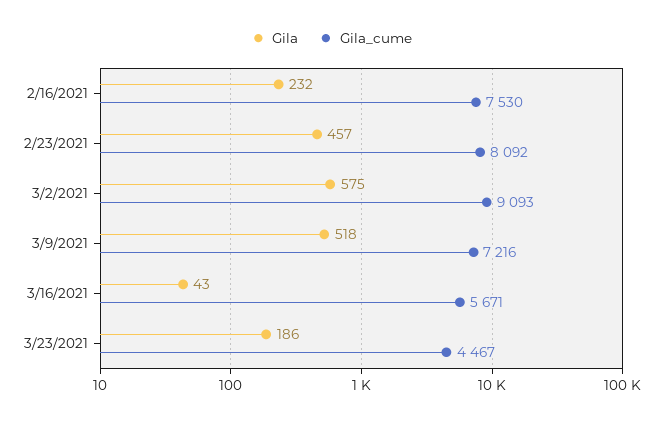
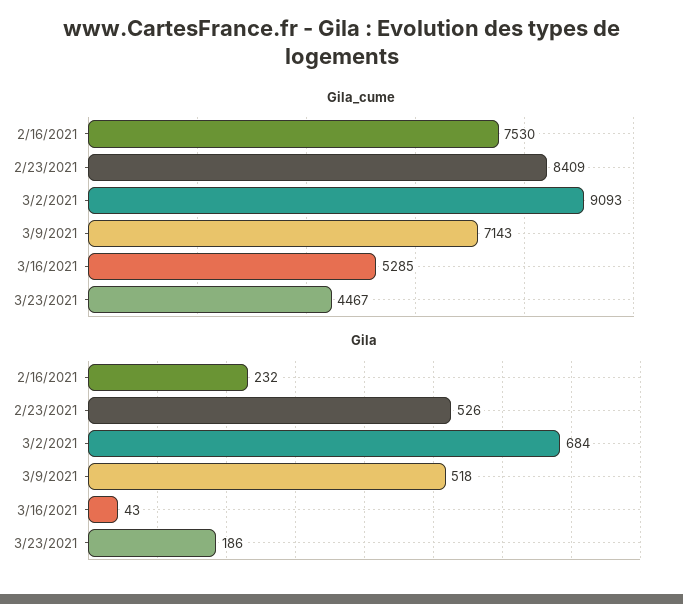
Gila, 2/23/2021: 457 -> 526
Gila_cume, 2/23/2021: 8092 -> 8409
Gila, 3/2/2021: 575 -> 684
Gila_cume, 3/9/2021: 7216 -> 7143
Gila_cume, 3/16/2021: 5671 -> 5285

